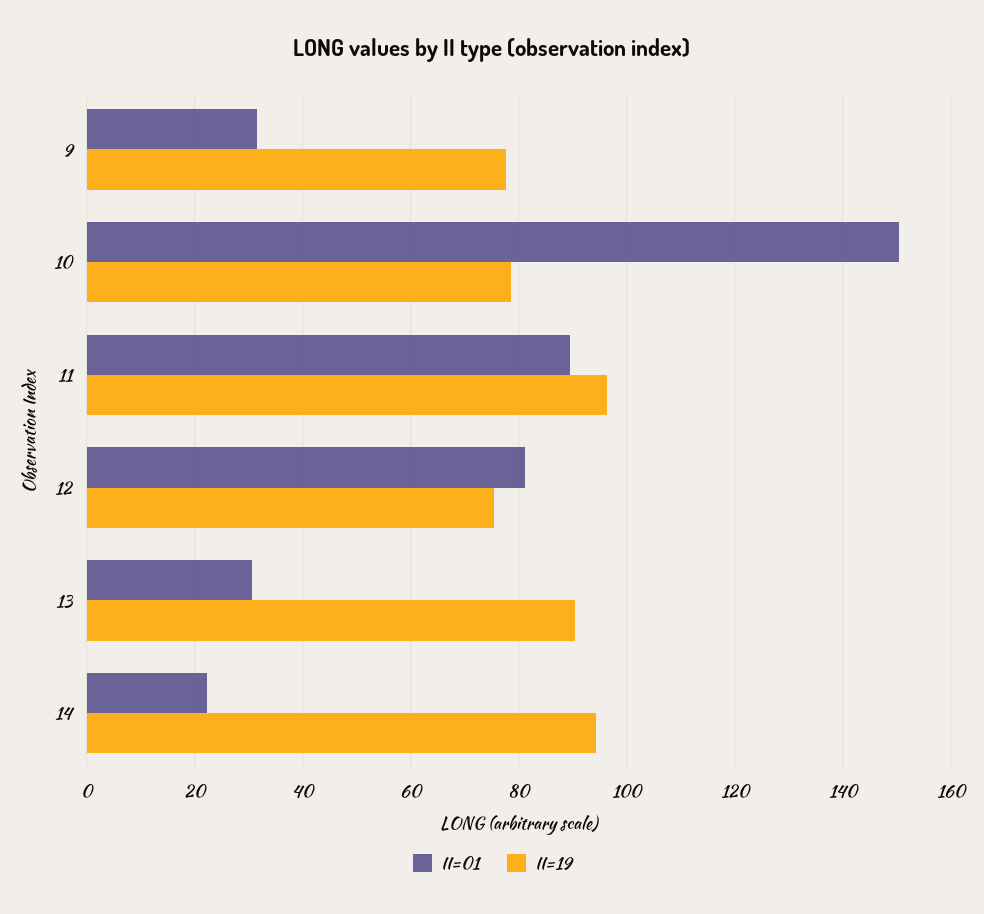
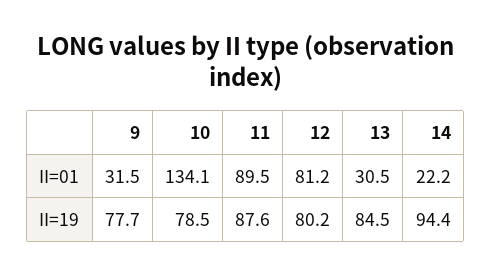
II=01, 10: 150 -> 134.1
II=19, 11: 96 -> 87.6
II=19, 12: 76 -> 80.2
II=19, 13: 90 -> 84.5

